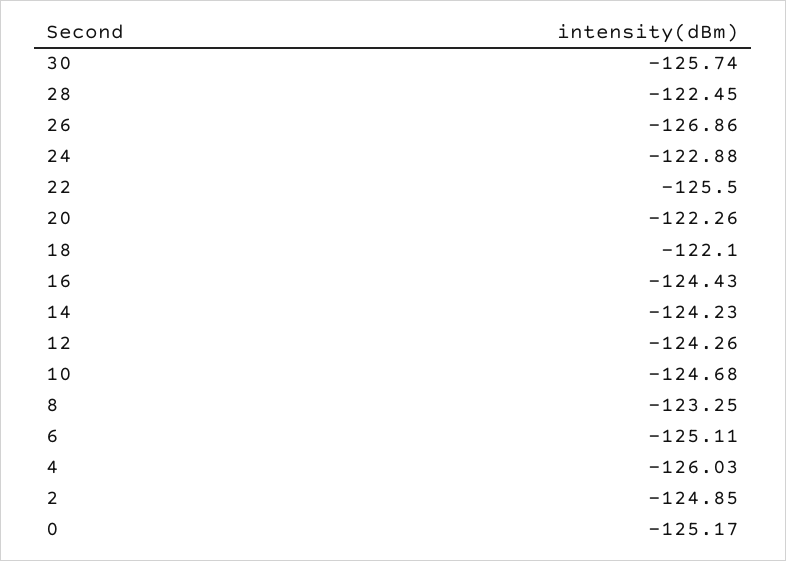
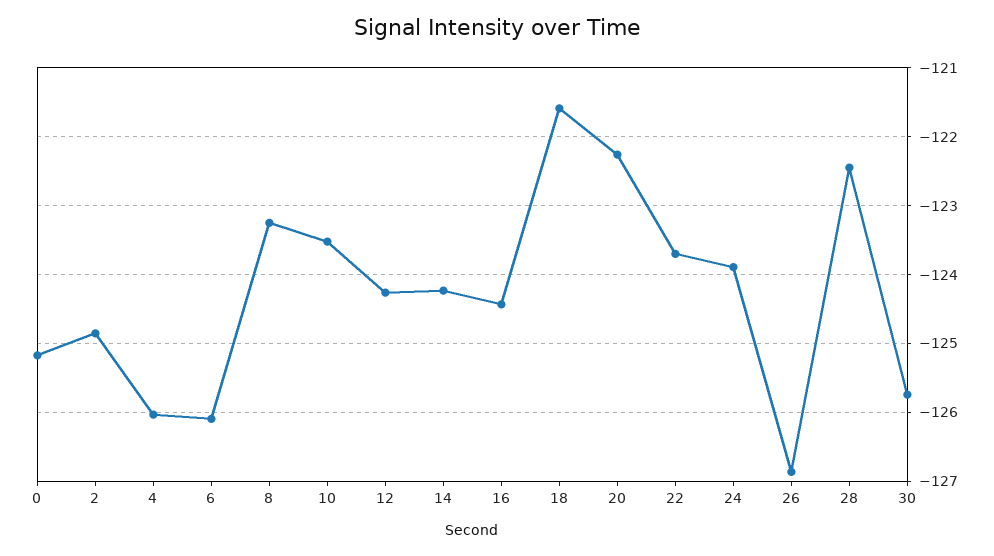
24: -122.88 -> -123.9
22: -125.5 -> -123.7
18: -122.1 -> -121.6
10: -124.68 -> -123.5
6: -125.11 -> -126.1

